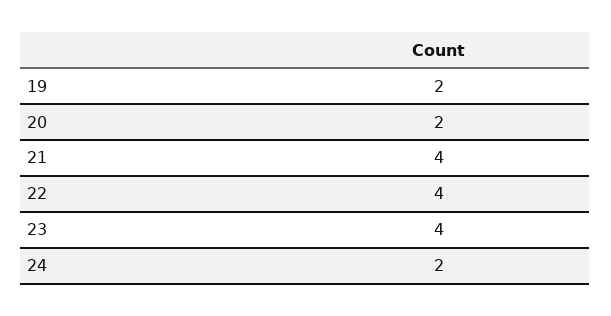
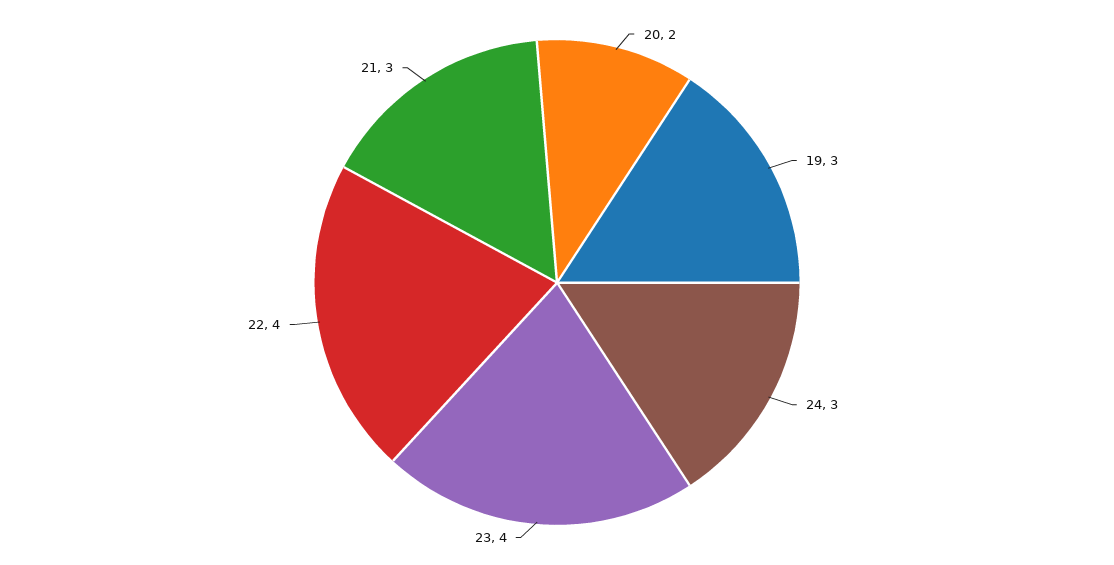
19: 2 -> 3
21: 4 -> 3
24: 2 -> 3

